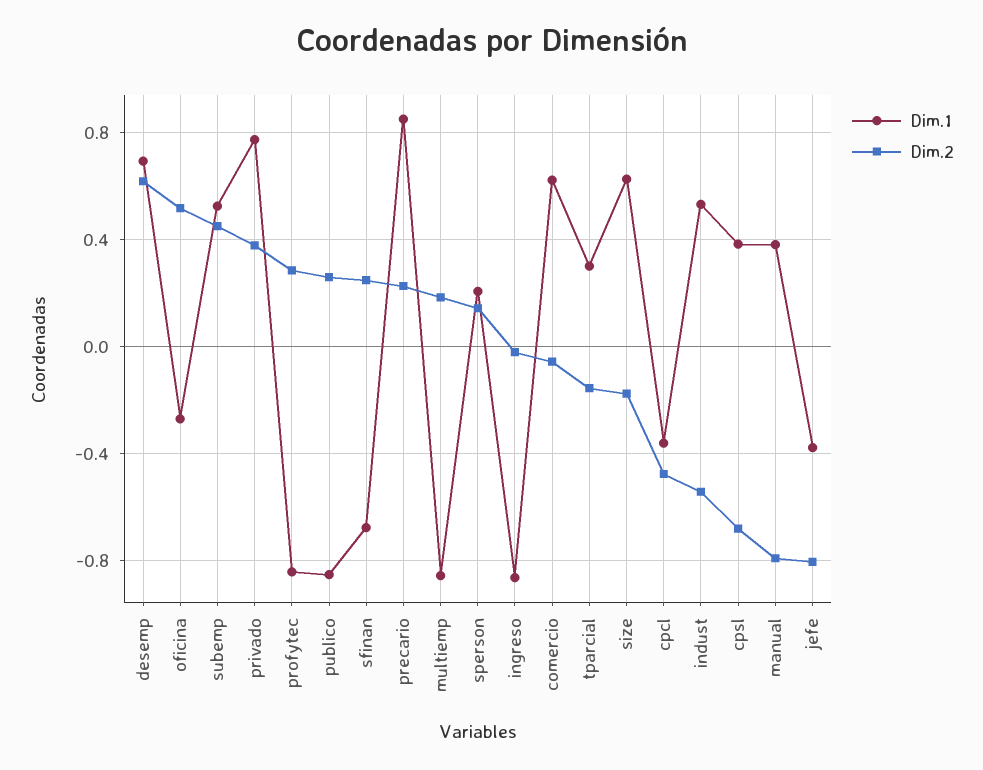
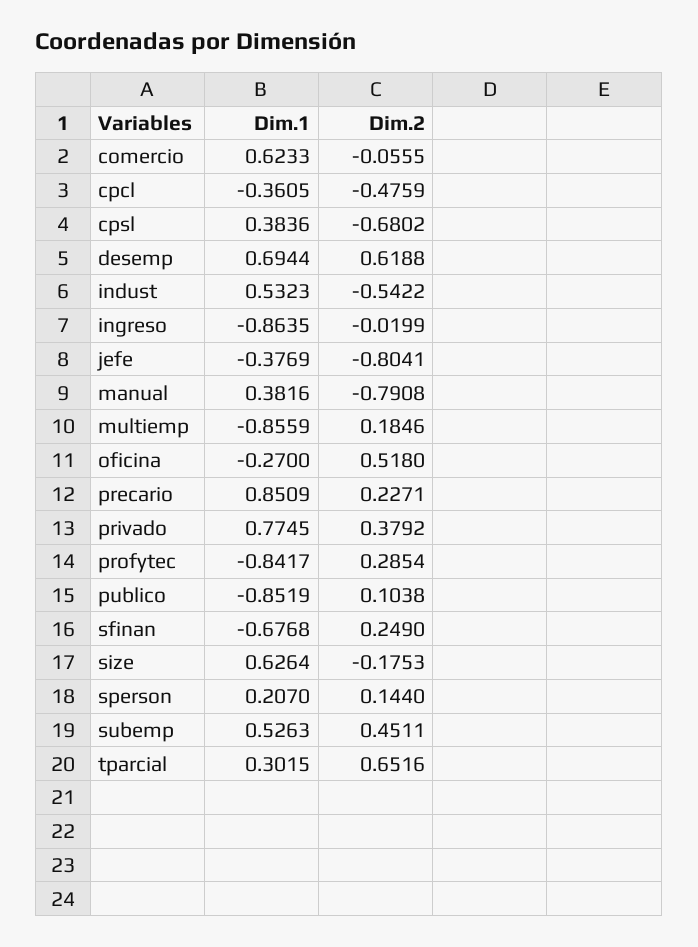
Dim.2, publico: 0.25 -> 0.1038
Dim.2, tparcial: -0.15 -> 0.6516

